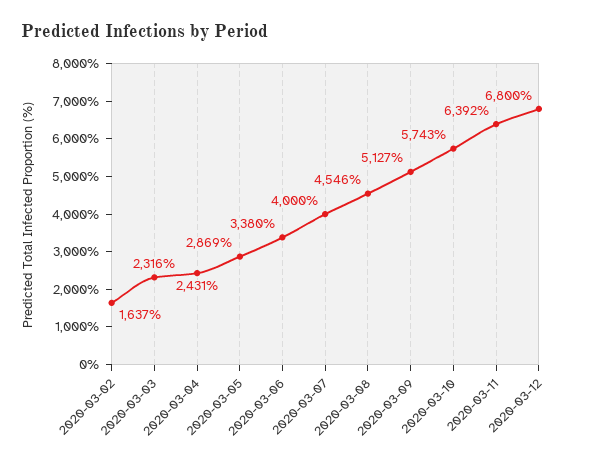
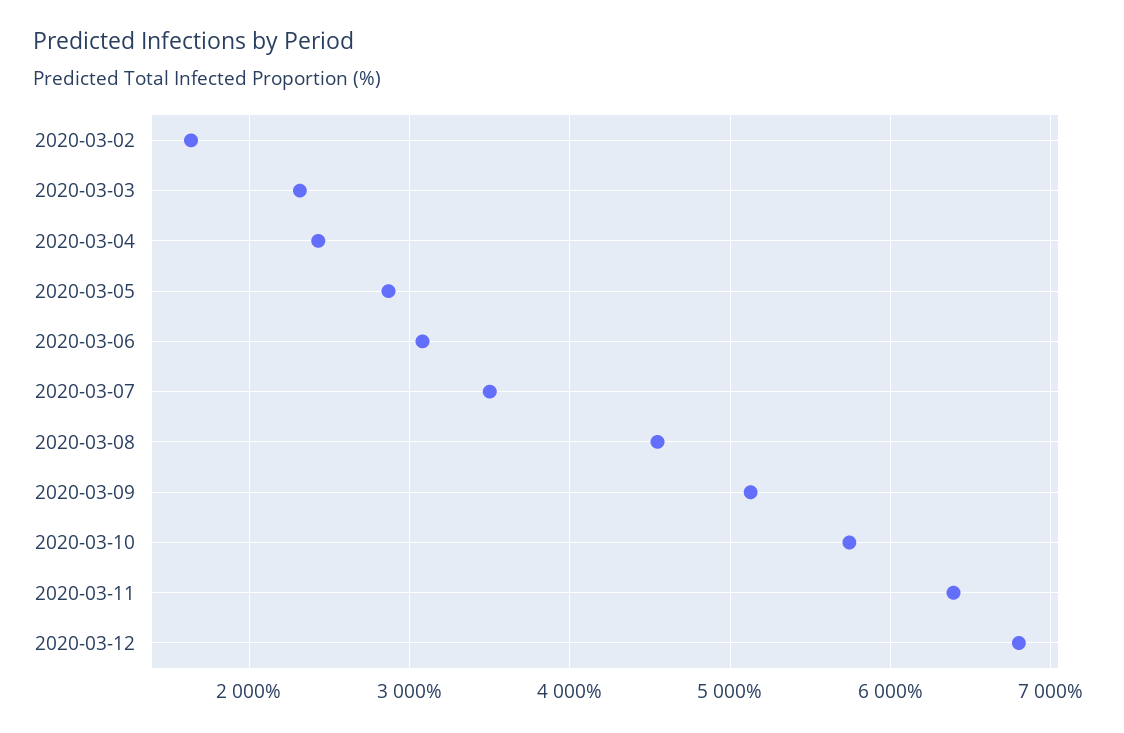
2020-03-06: 3380 -> 3100
2020-03-07: 4000 -> 3500

